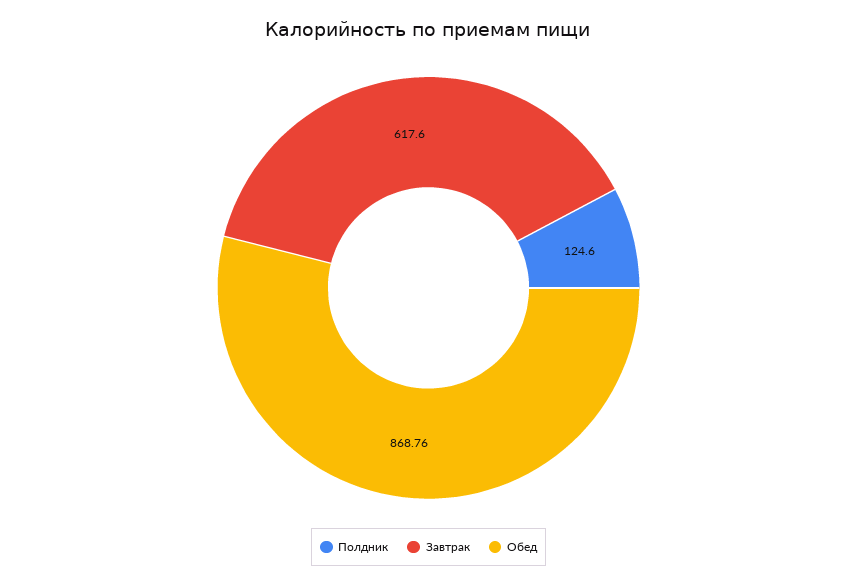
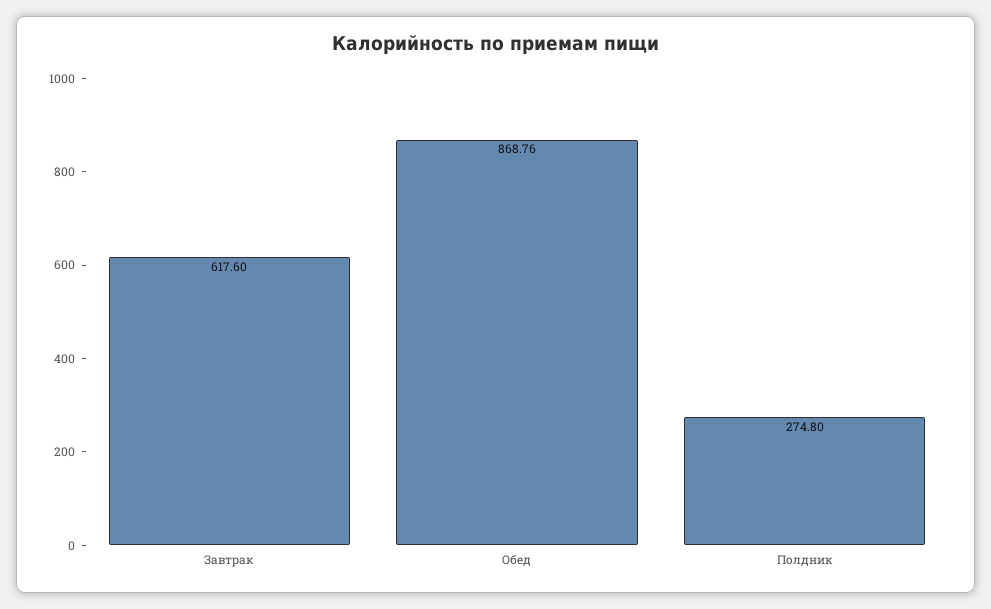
Полдник: 124.6 -> 274.8

